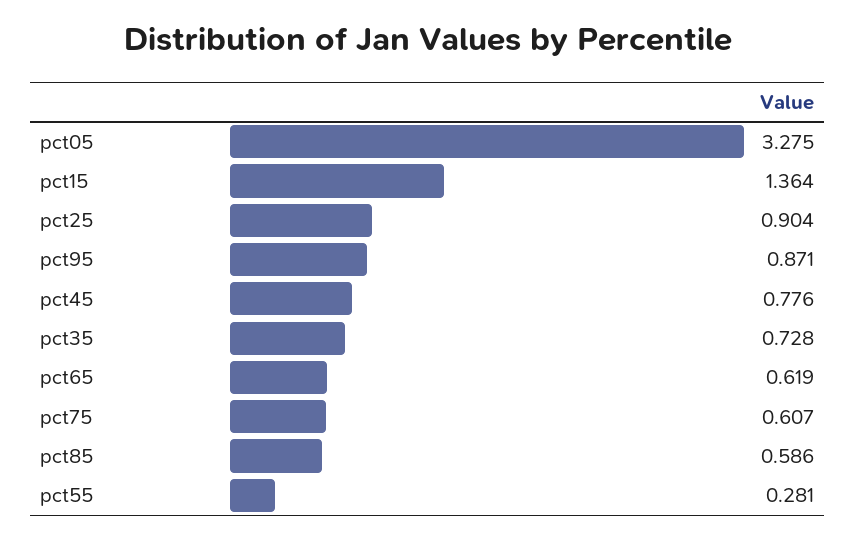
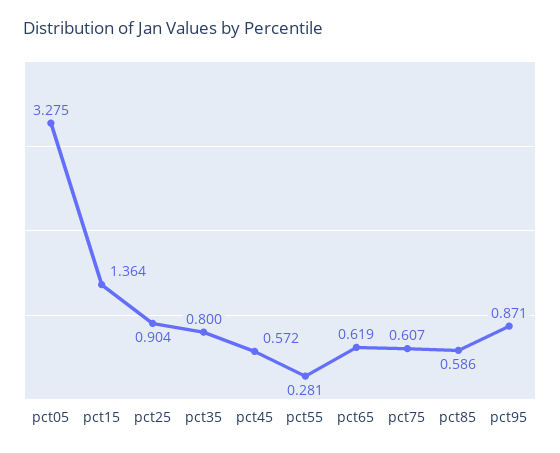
pct45: 0.776 -> 0.572
pct35: 0.728 -> 0.8

